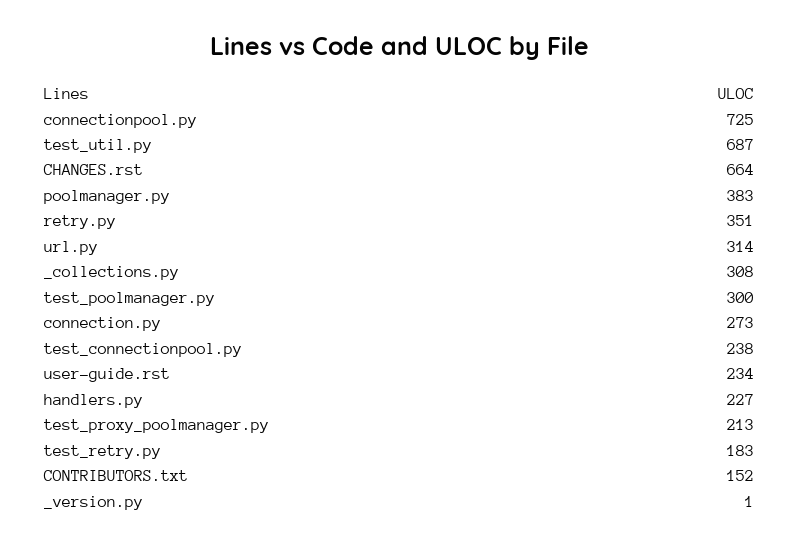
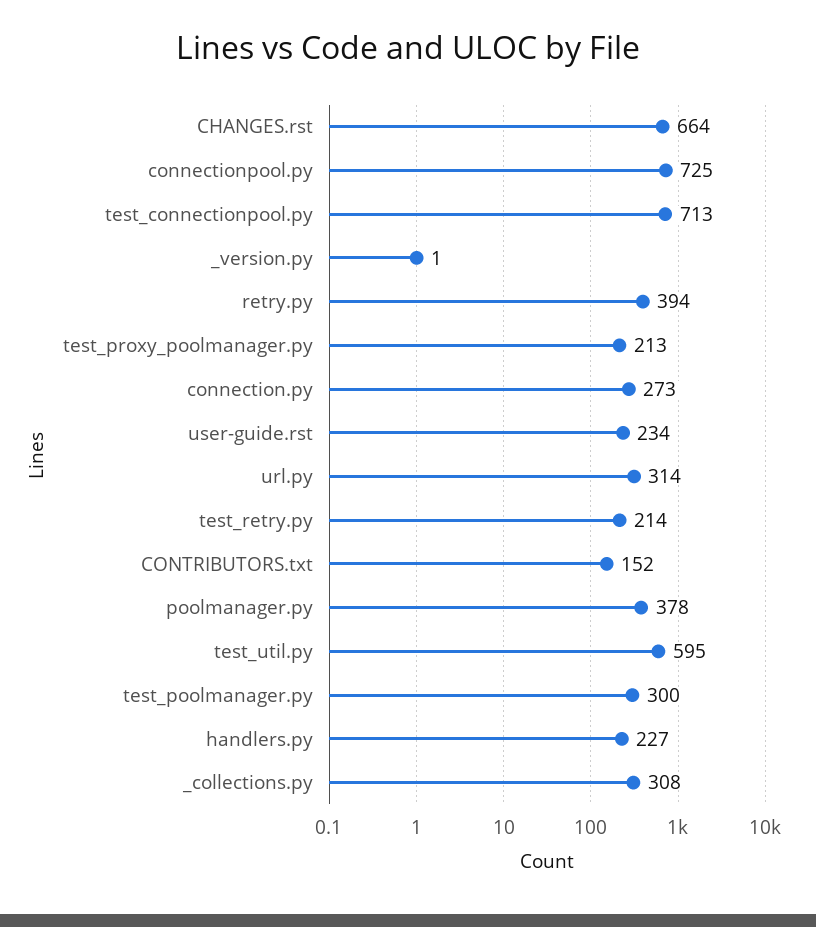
test_util.py: 687 -> 595
poolmanager.py: 383 -> 378
retry.py: 351 -> 394
test_connectionpool.py: 238 -> 713
test_retry.py: 183 -> 214

